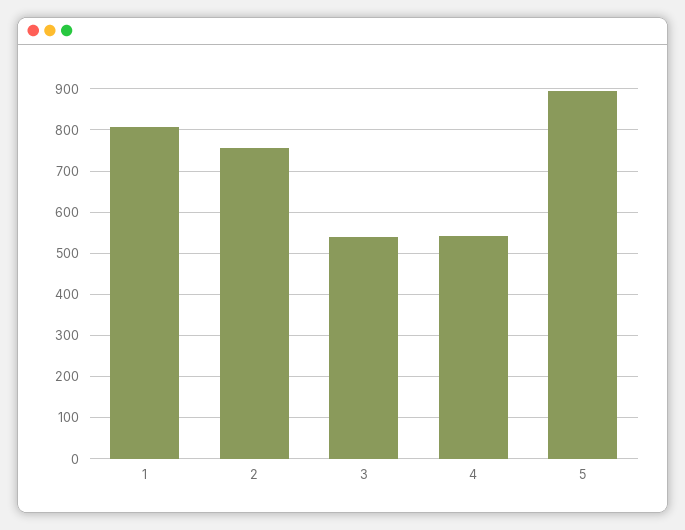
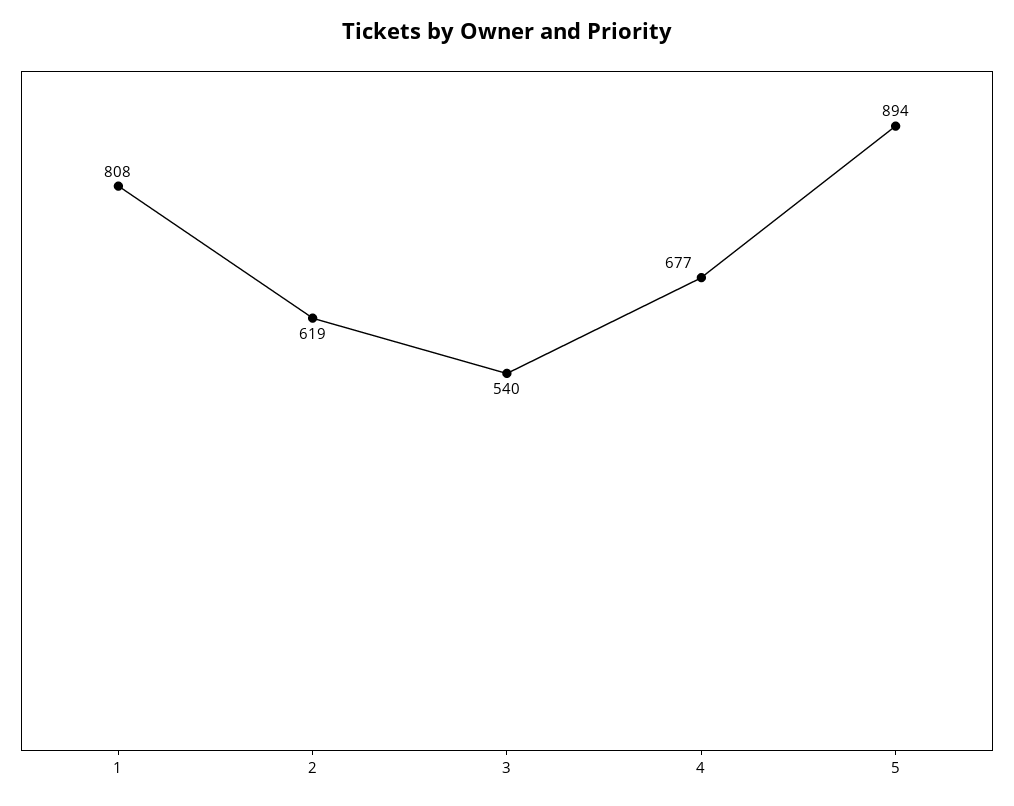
2: 760 -> 619
4: 540 -> 677

